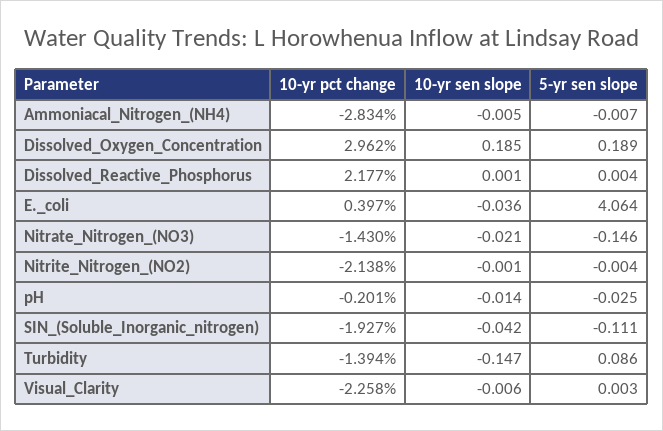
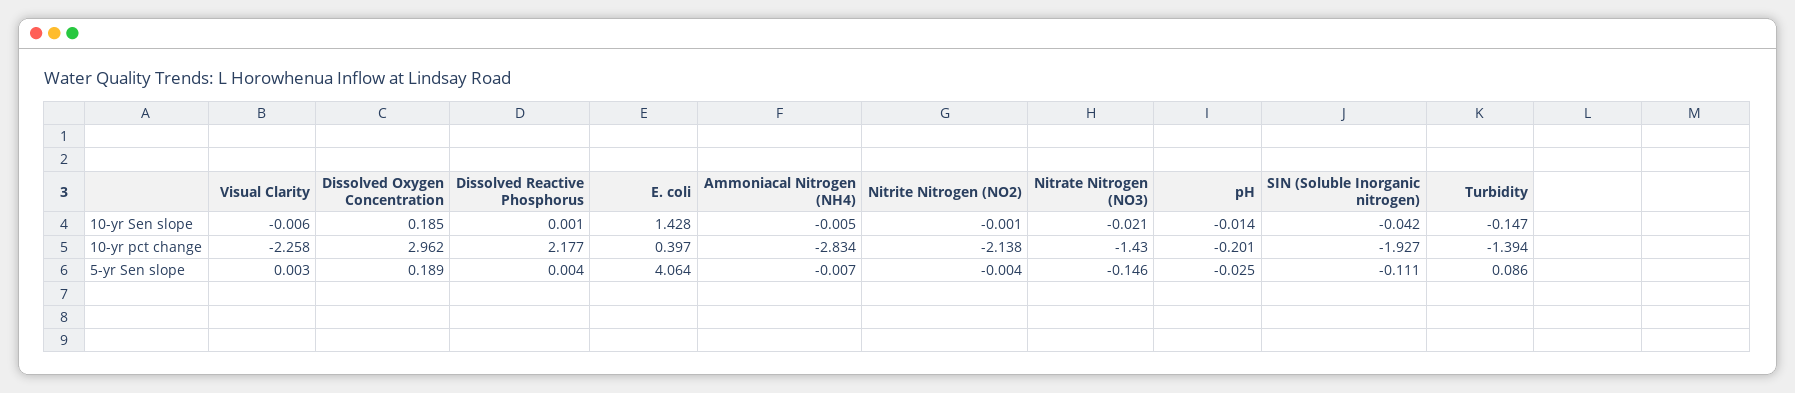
10-yr sen slope, E._coli: -0.036 -> 1.428

